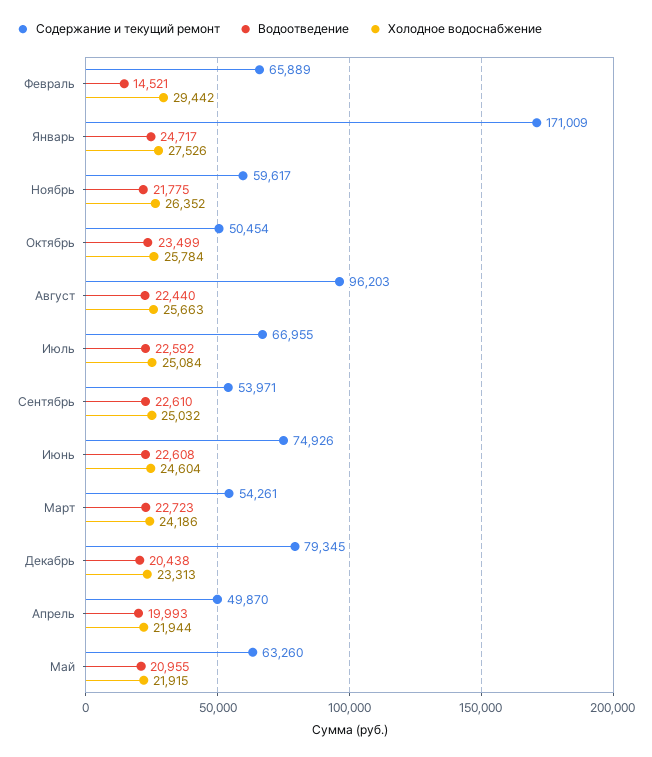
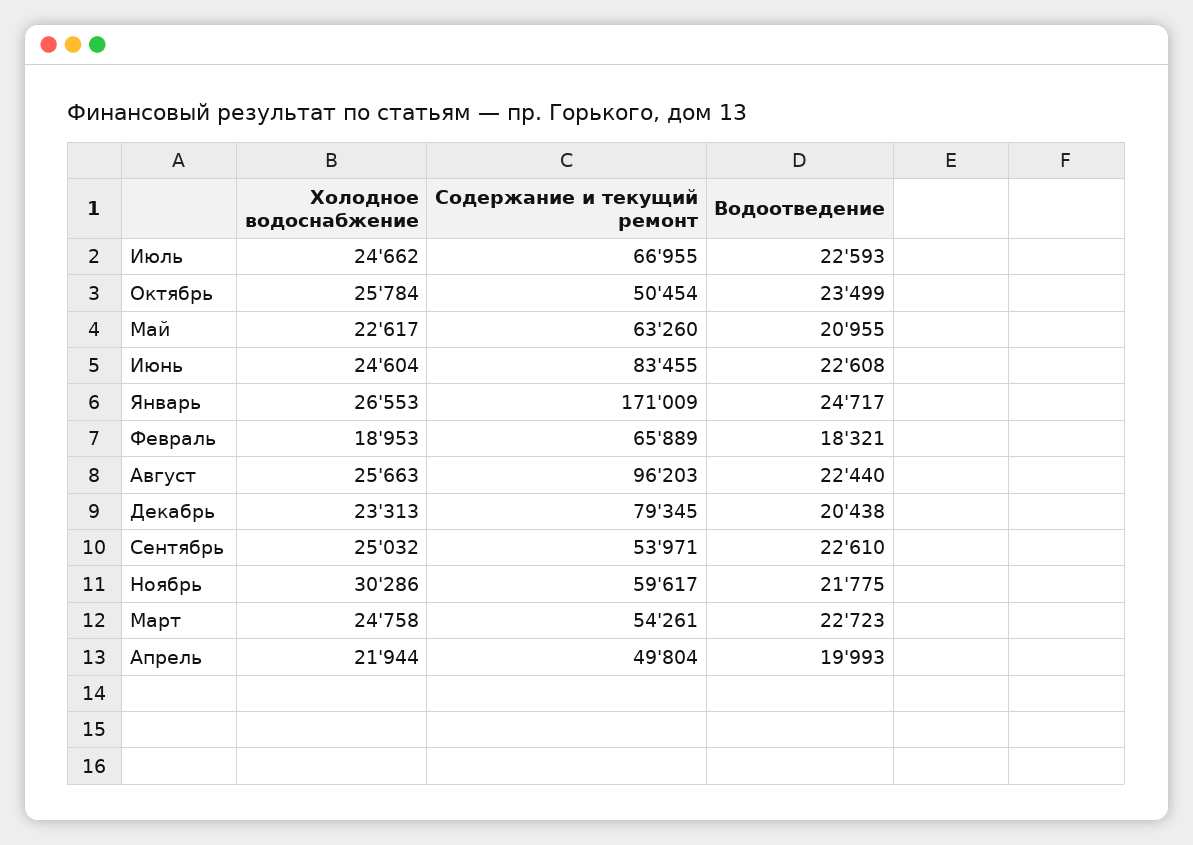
Водоотведение, Февраль: 14521 -> 18321
Холодное водоснабжение, Февраль: 29442 -> 18953
Холодное водоснабжение, Январь: 27526 -> 26553
Холодное водоснабжение, Ноябрь: 26352 -> 30286
Водоотведение, Июль: 22592 -> 22593
Холодное водоснабжение, Июль: 25084 -> 24662
Содержание и текущий ремонт, Июнь: 74926 -> 83455
Холодное водоснабжение, Март: 24186 -> 24758
Содержание и текущий ремонт, Апрель: 49870 -> 49804
Холодное водоснабжение, Май: 21915 -> 22617

